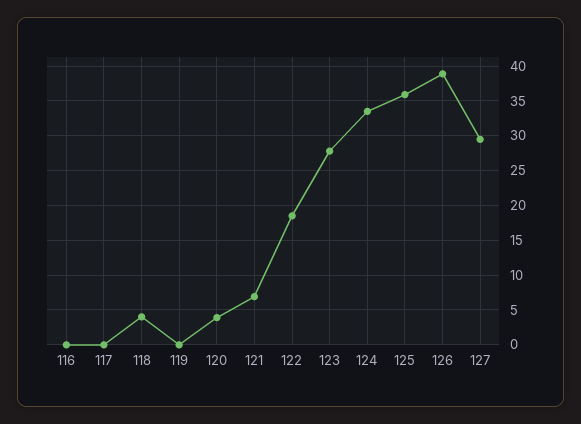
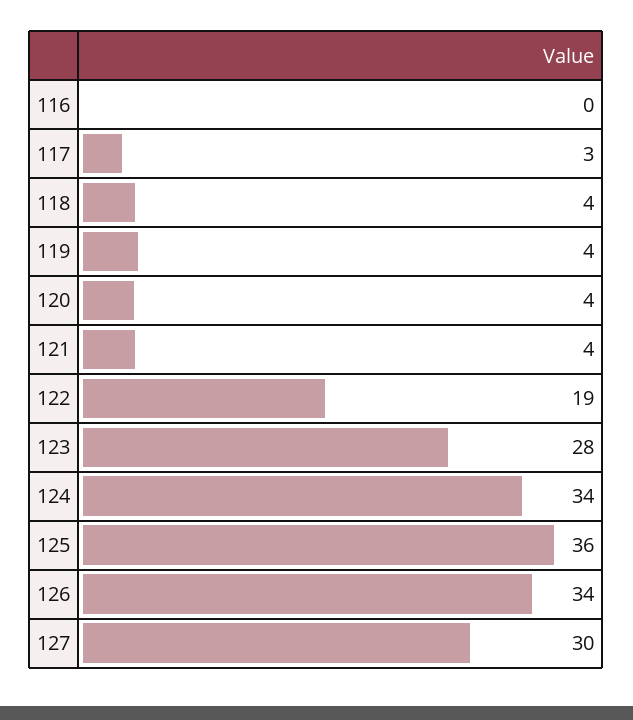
117: 0 -> 3
119: 0 -> 4
121: 7 -> 4
126: 39 -> 34

